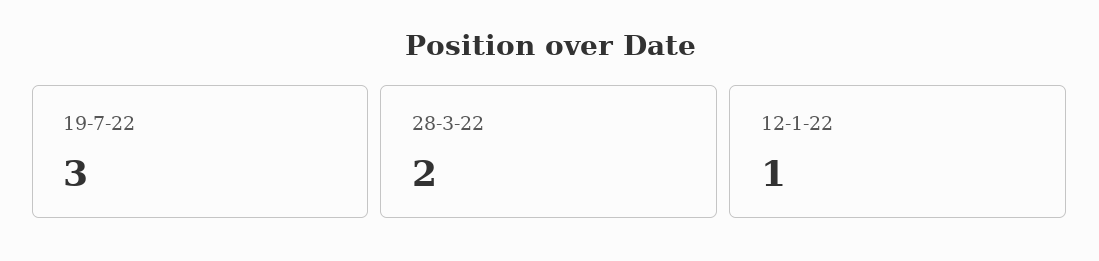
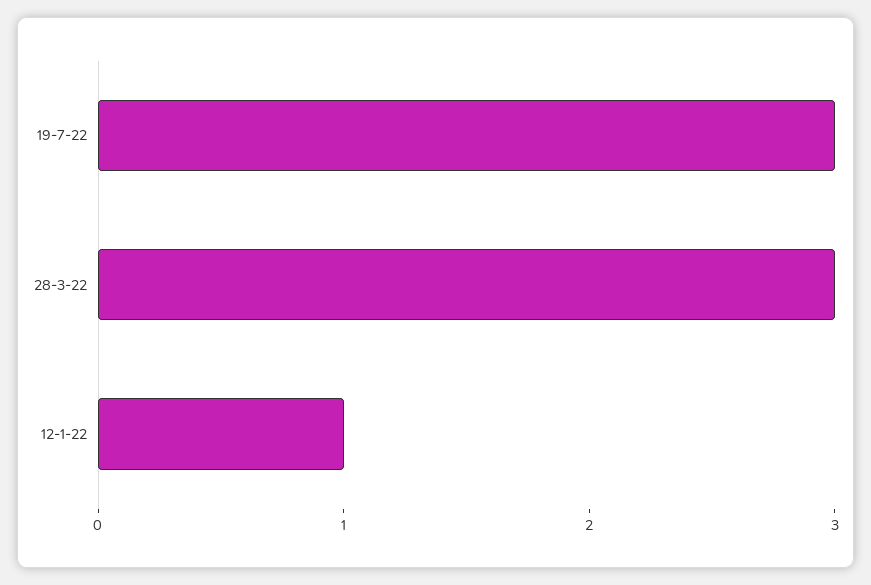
28-3-22: 2 -> 3

